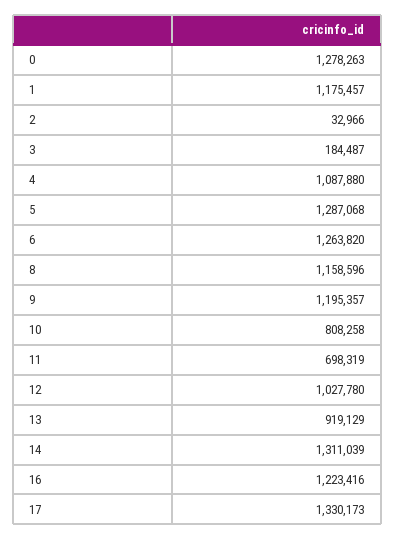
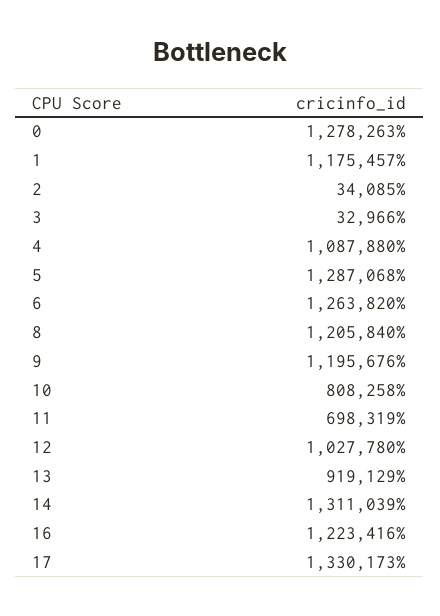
2: 32966 -> 34085
3: 184487 -> 32966
8: 1158596 -> 1205840
9: 1195357 -> 1195676

